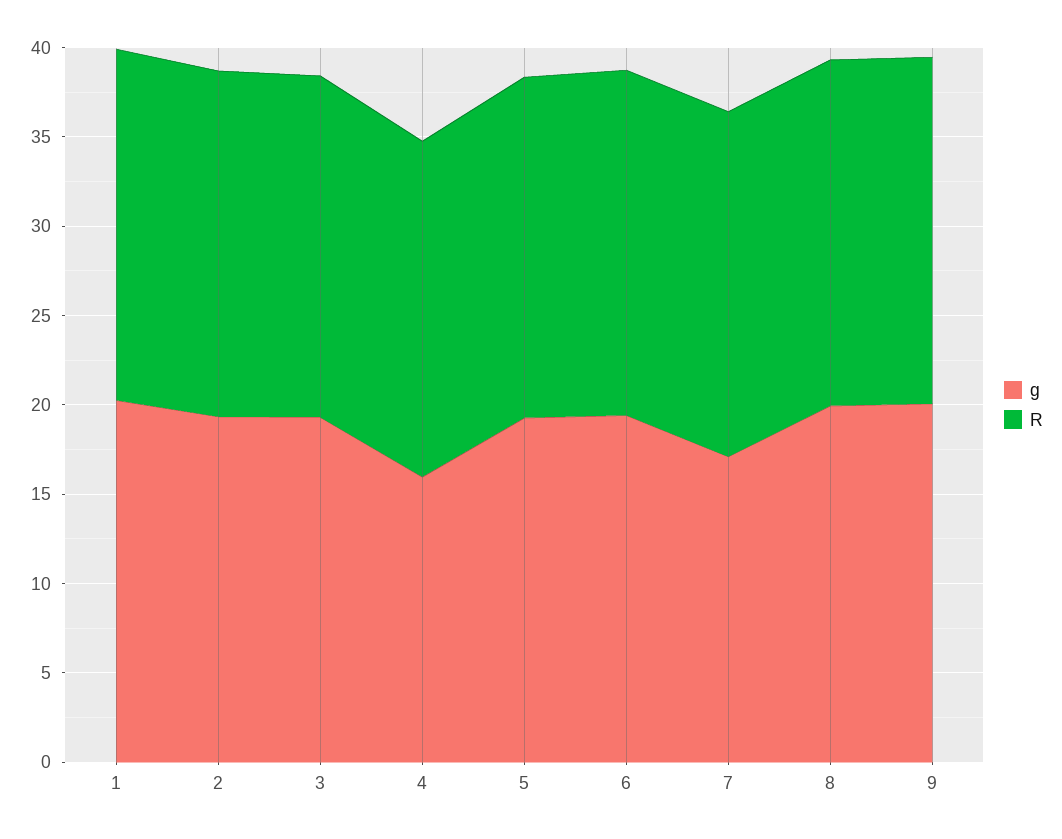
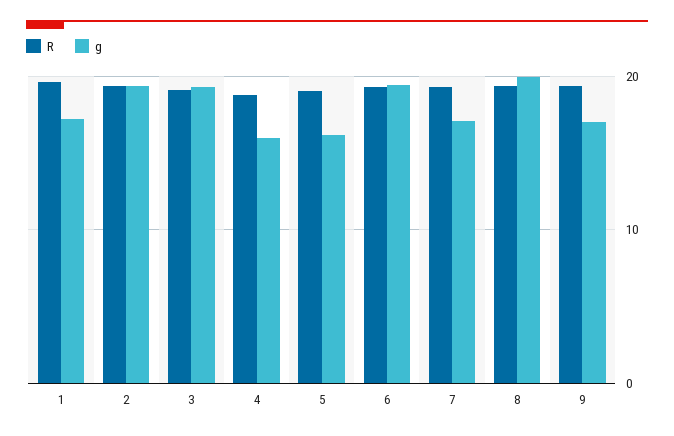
g, 1: 20 -> 17
g, 5: 19 -> 16
g, 9: 20 -> 17

